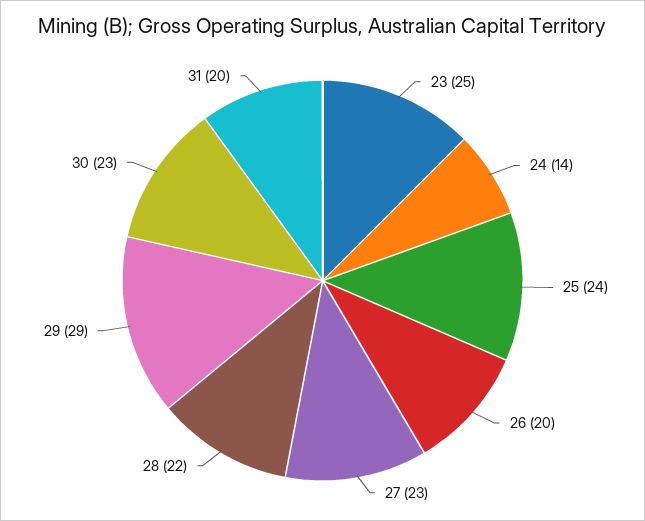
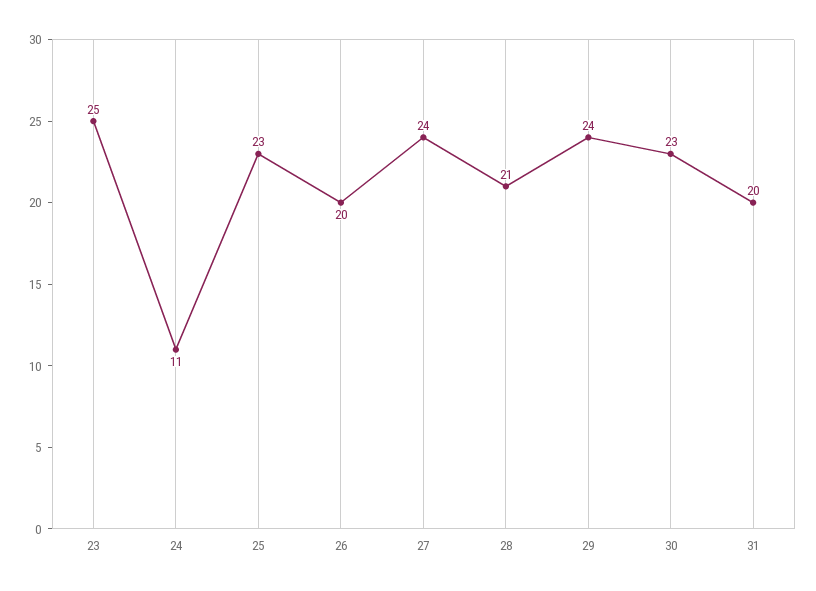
24: 14 -> 11
25: 24 -> 23
27: 23 -> 24
28: 22 -> 21
29: 29 -> 24

